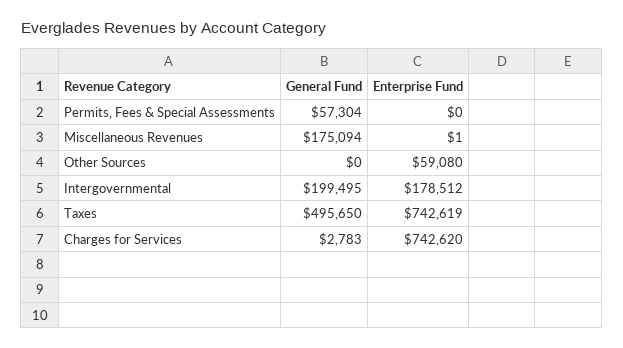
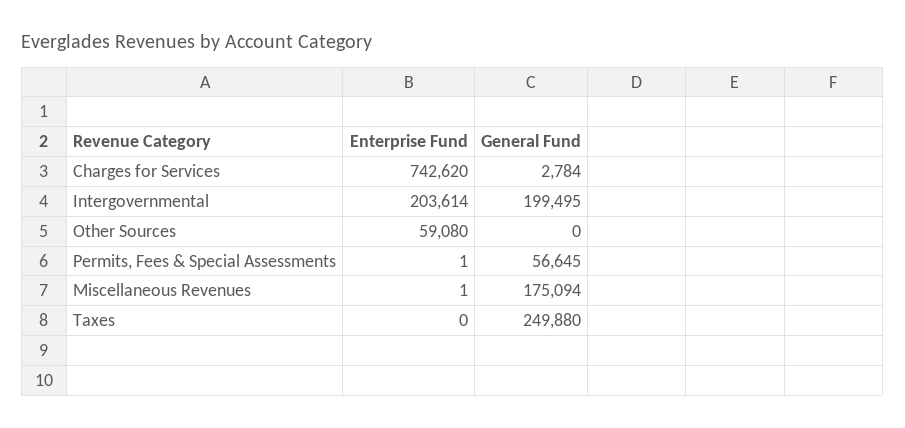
General Fund, Permits, Fees & Special Assessments: 57304 -> 56645
Enterprise Fund, Permits, Fees & Special Assessments: 0 -> 1
Enterprise Fund, Intergovernmental: 178512 -> 203614
General Fund, Taxes: 495650 -> 249880
Enterprise Fund, Taxes: 742619 -> 0
General Fund, Charges for Services: 2783 -> 2784

